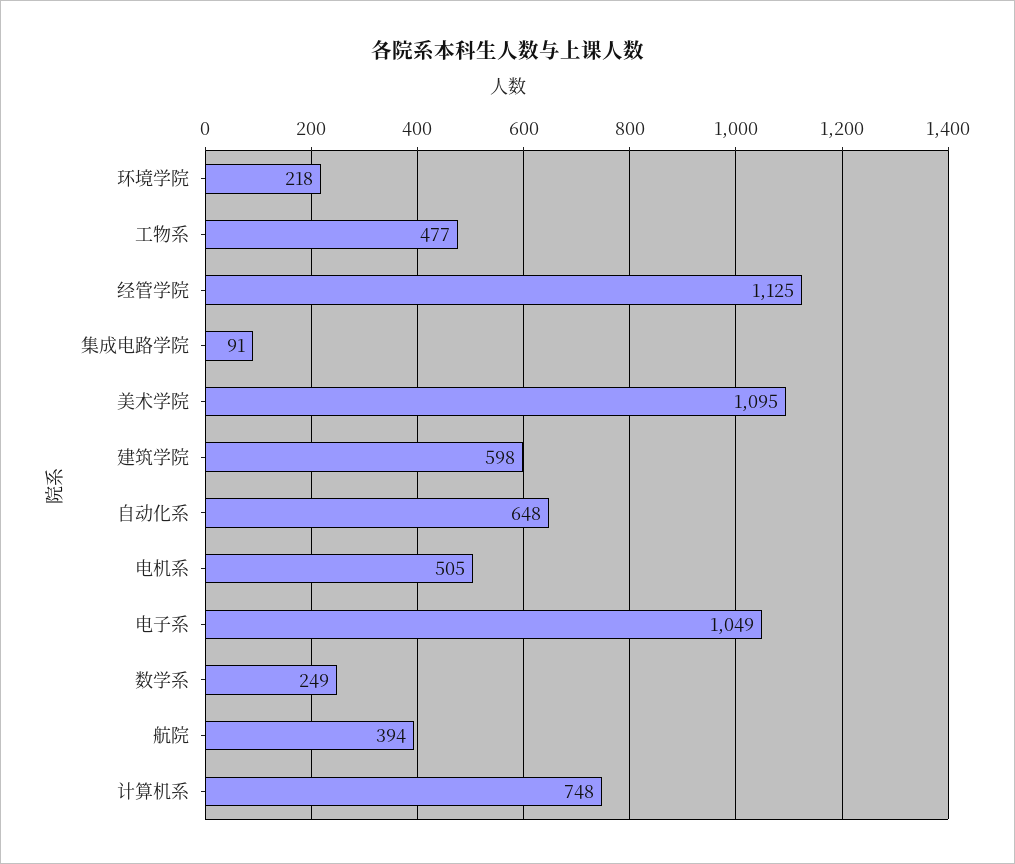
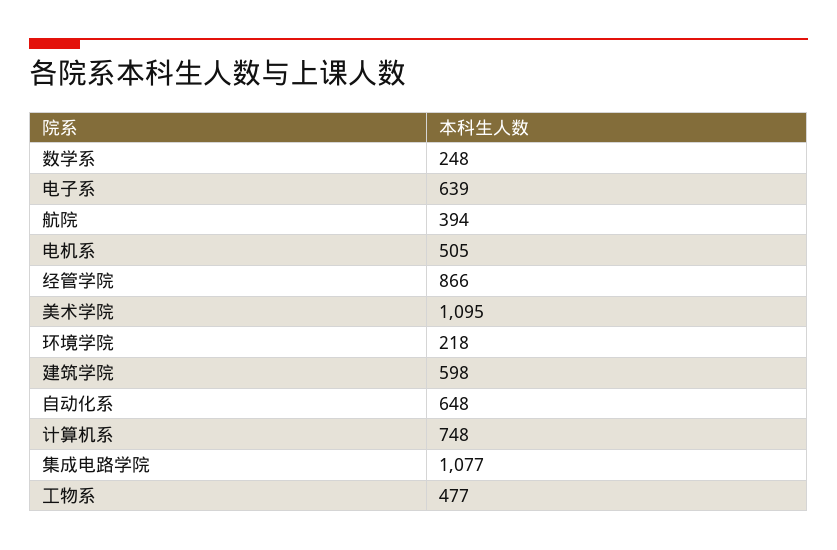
经管学院: 1125 -> 866
集成电路学院: 91 -> 1077
电子系: 1049 -> 639
数学系: 249 -> 248

